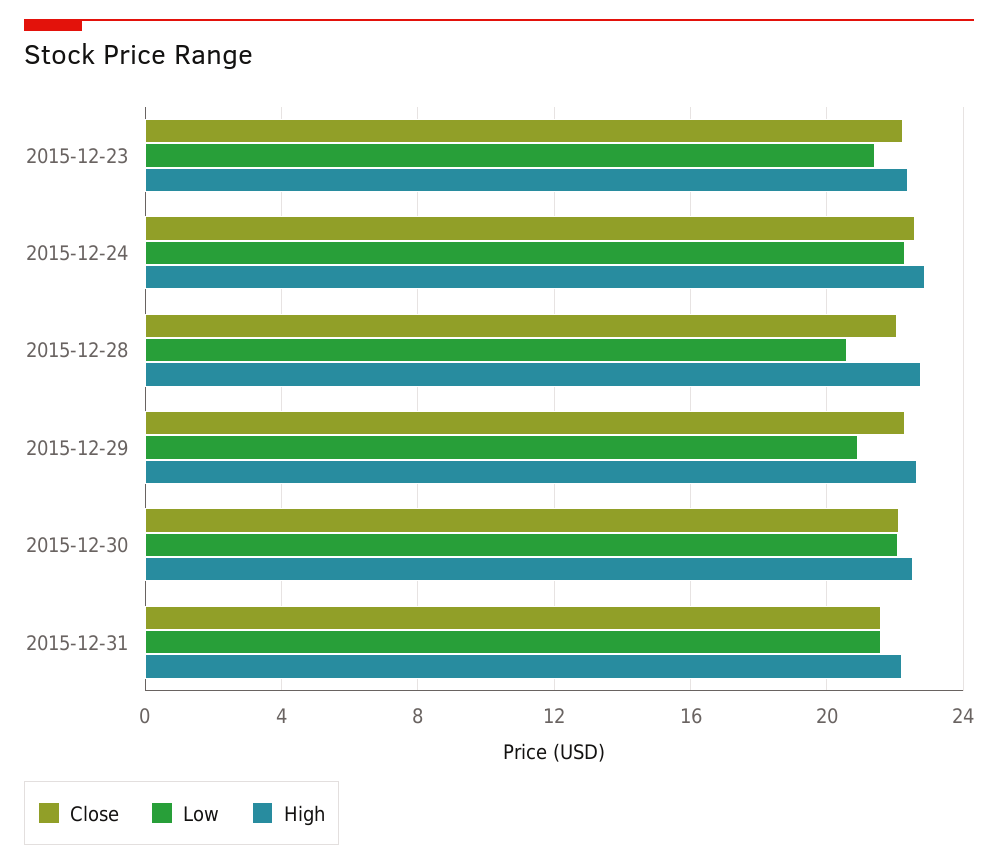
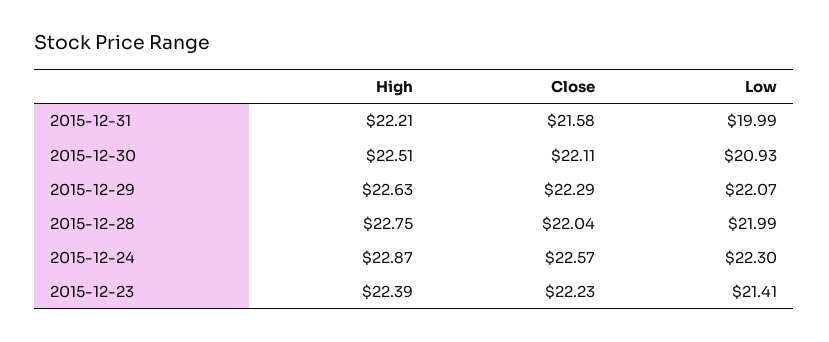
Low, 2015-12-28: 20.5 -> 21.99
Low, 2015-12-29: 21 -> 22.07
Low, 2015-12-30: 22 -> 20.93
Low, 2015-12-31: 21.5 -> 19.99

